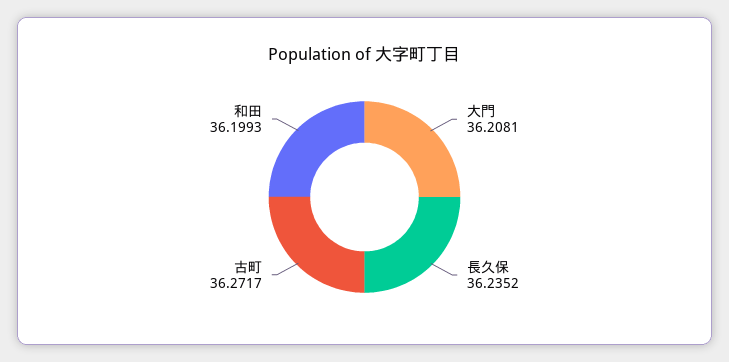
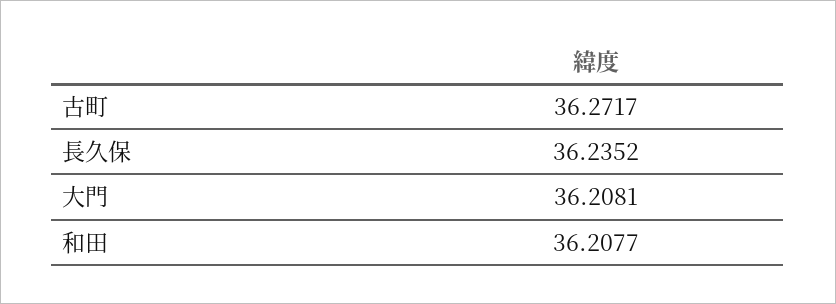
和田: 36.1993 -> 36.2077

